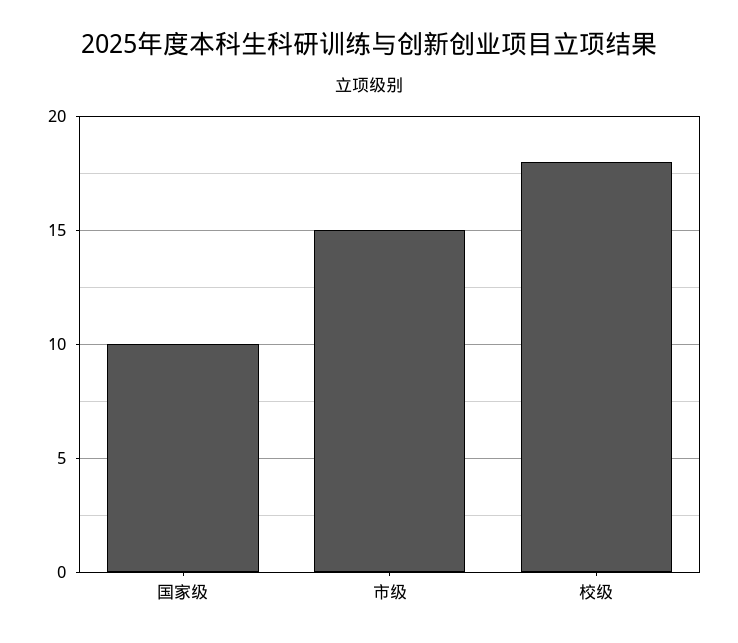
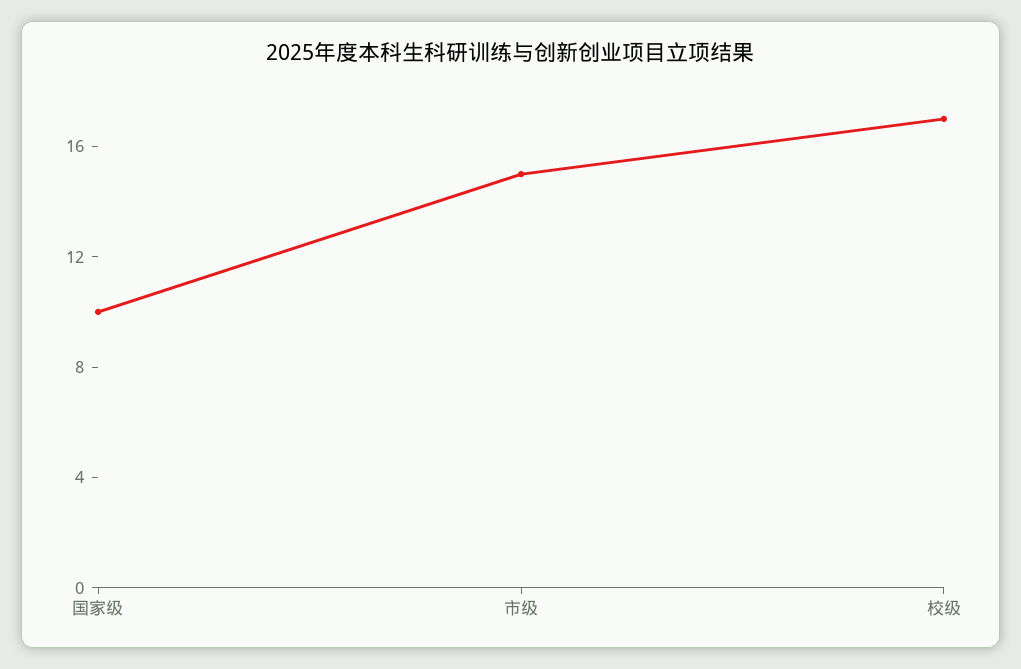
校级: 18 -> 17

